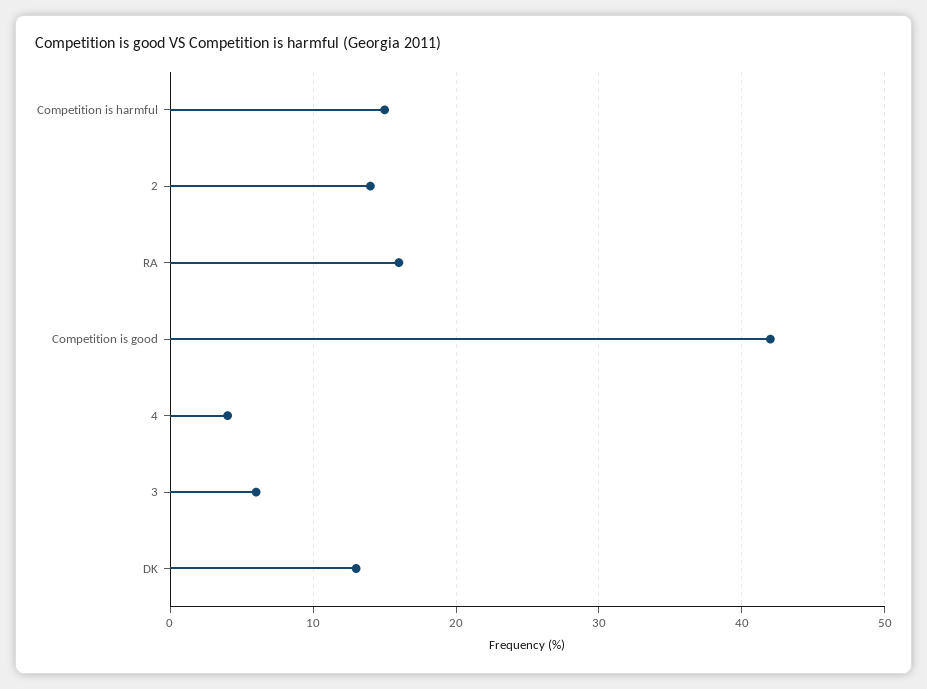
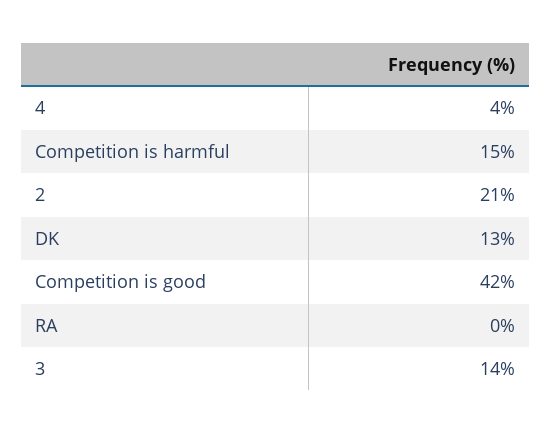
2: 14 -> 21
RA: 16 -> 0
3: 6 -> 14

